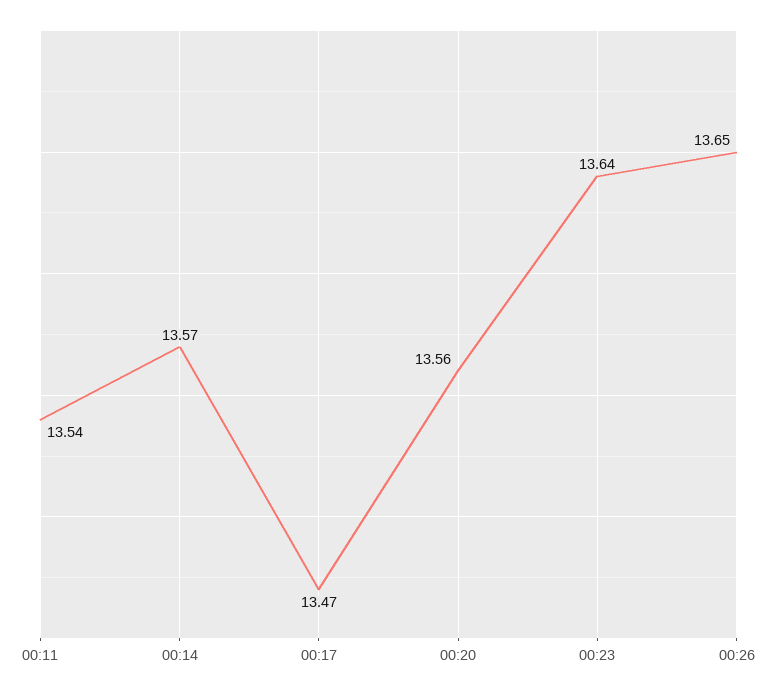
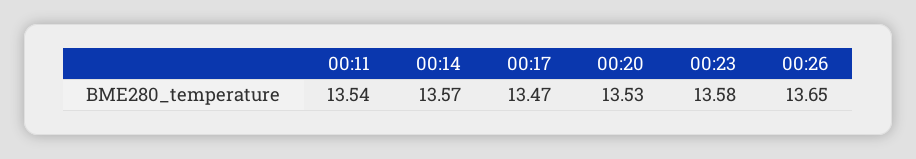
00:20: 13.56 -> 13.53
00:23: 13.64 -> 13.58

